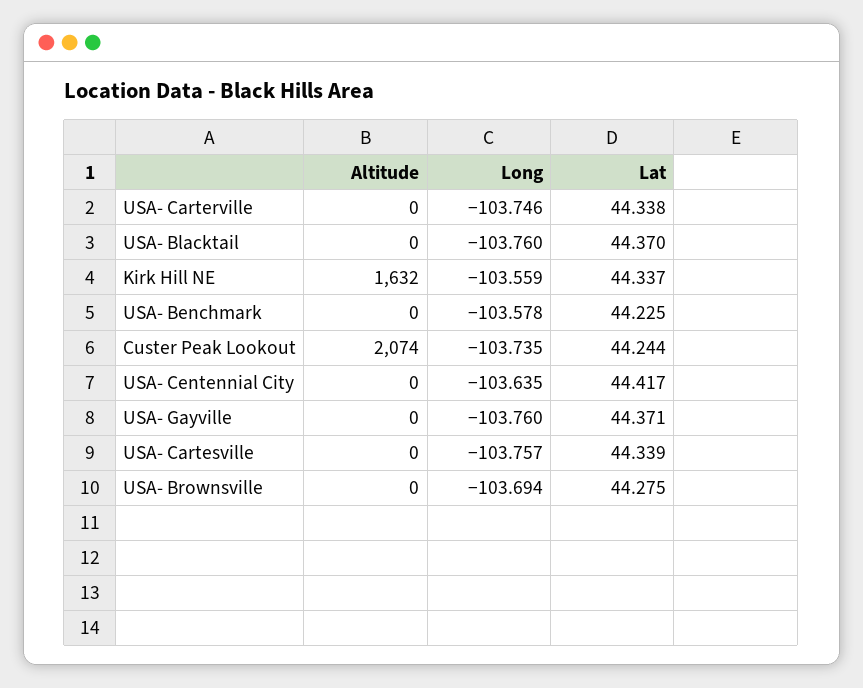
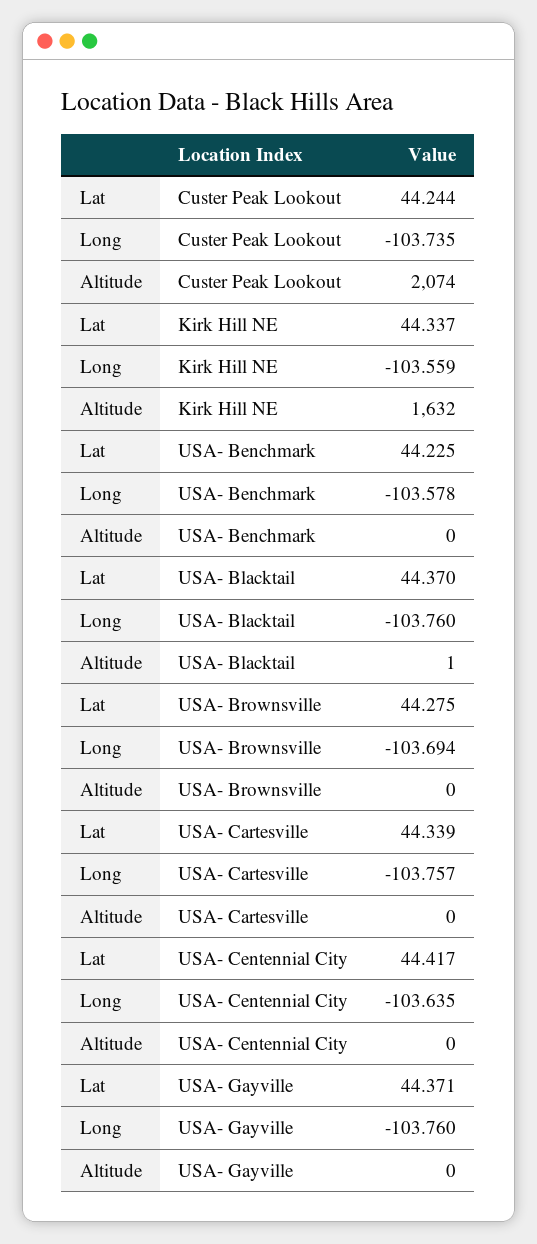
Altitude, USA- Carterville: 0 -> none
Long, USA- Carterville: -103.746 -> none
Lat, USA- Carterville: 44.338 -> none
Altitude, USA- Blacktail: 0 -> 1

